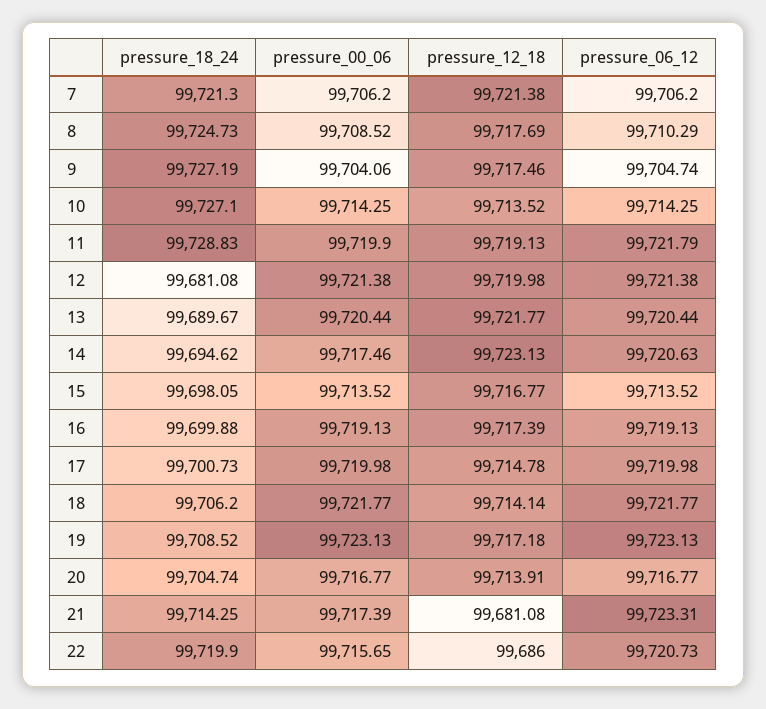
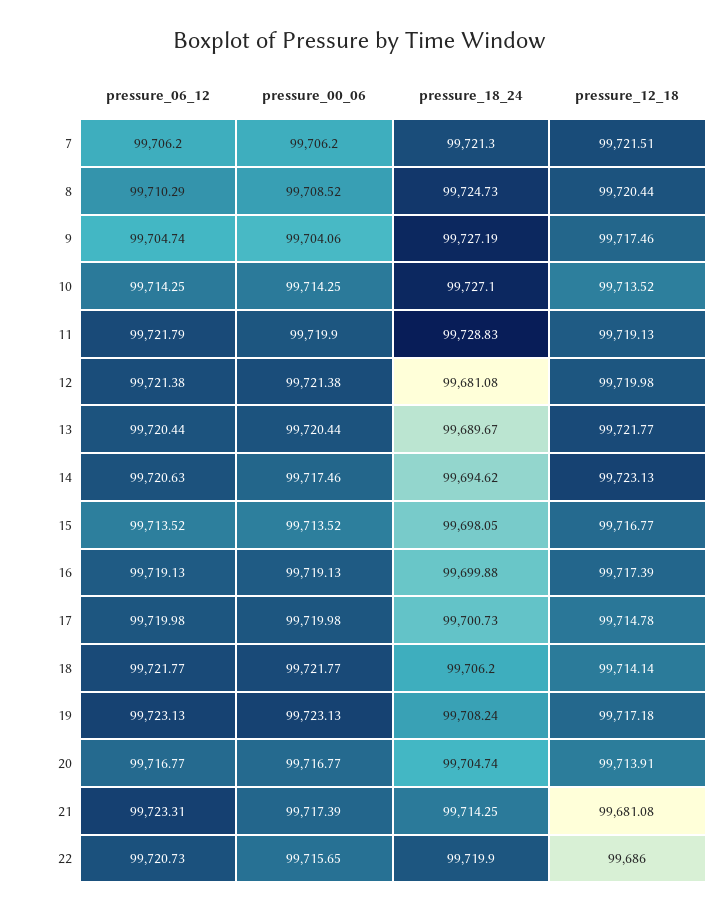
pressure_12_18, 7: 99721.38 -> 99721.51
pressure_12_18, 8: 99717.69 -> 99720.44
pressure_18_24, 19: 99708.52 -> 99708.24

